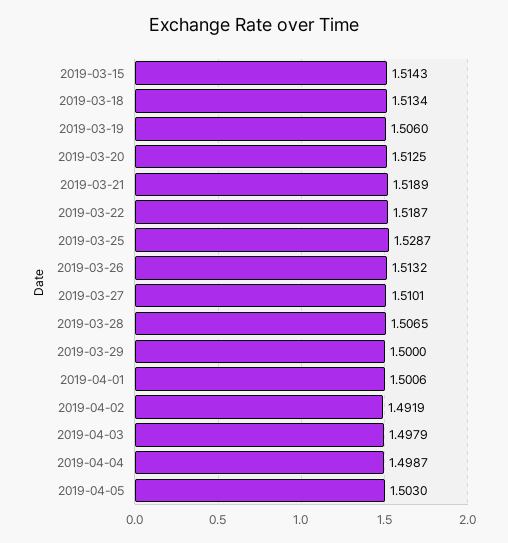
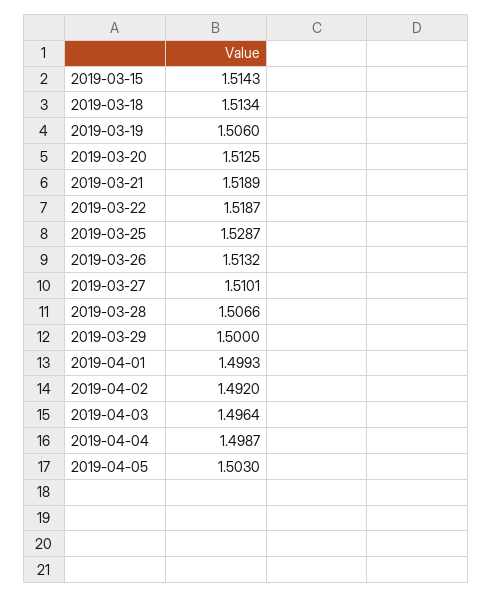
2019-03-28: 1.5065 -> 1.5066
2019-04-01: 1.5006 -> 1.4993
2019-04-02: 1.4919 -> 1.492
2019-04-03: 1.4979 -> 1.4964

